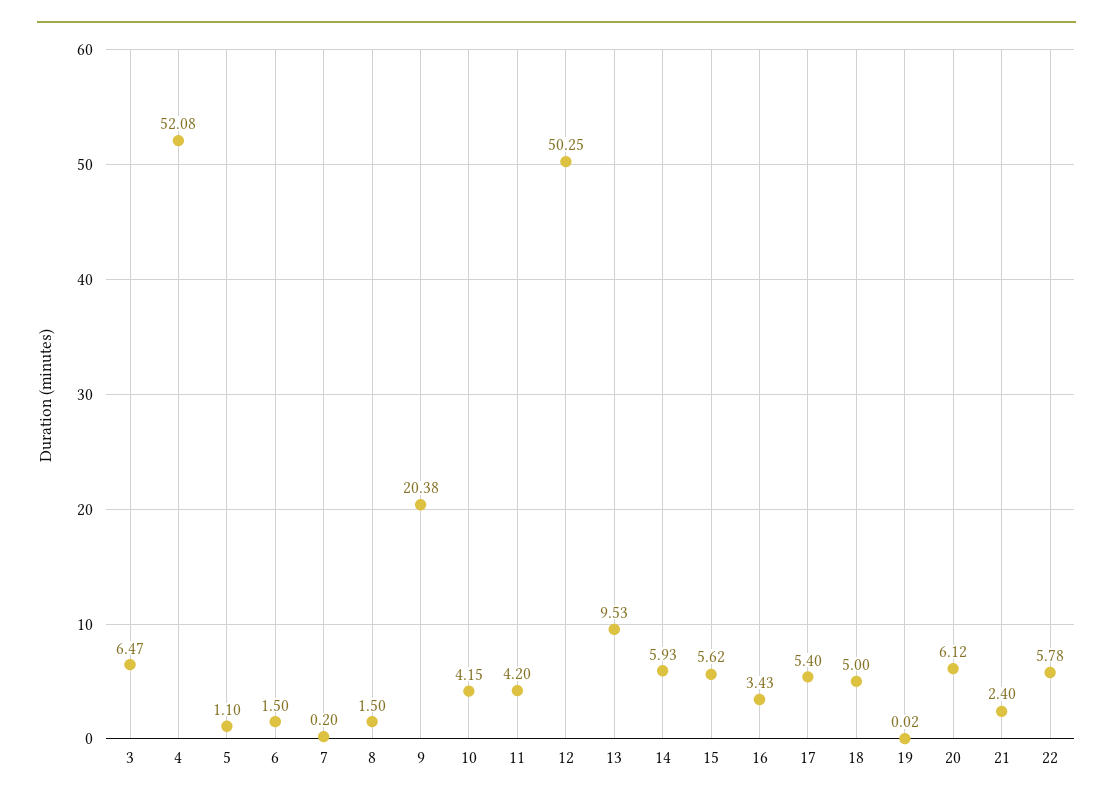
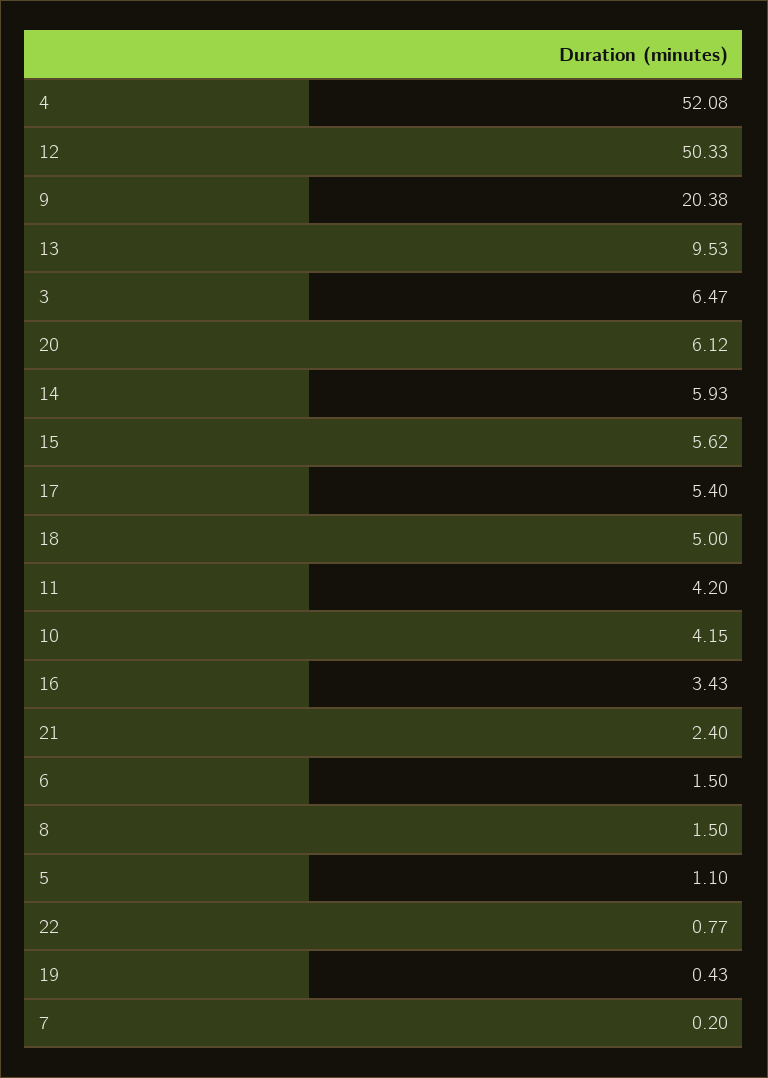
12: 50.25 -> 50.33
19: 0.02 -> 0.43
22: 5.78 -> 0.77

